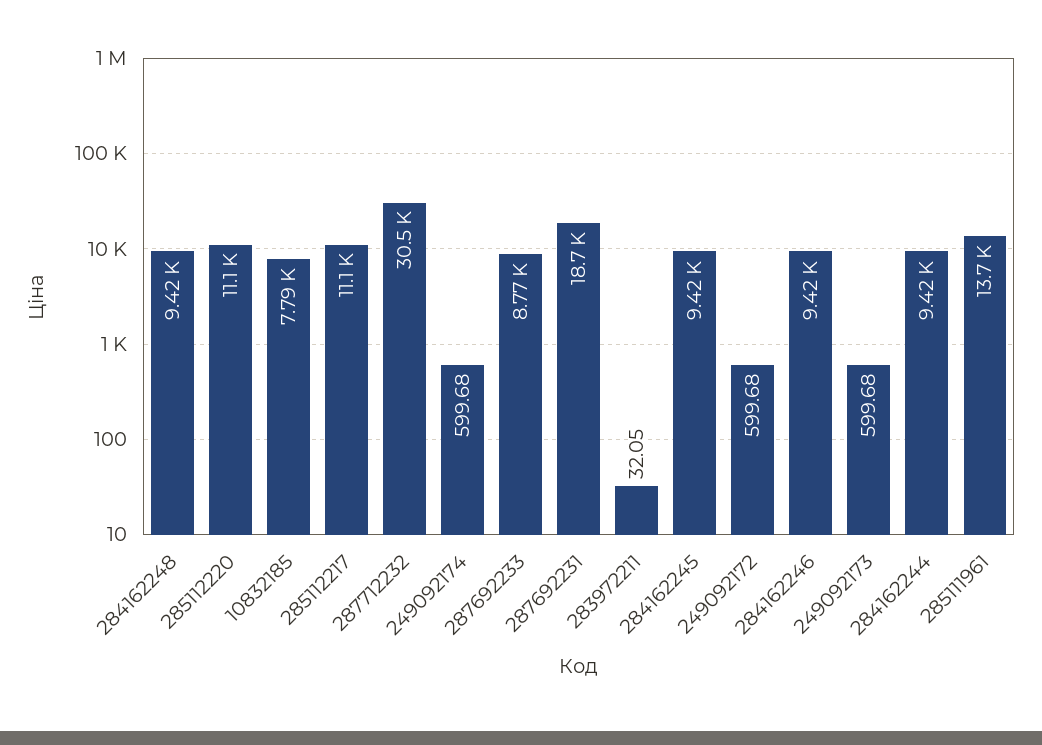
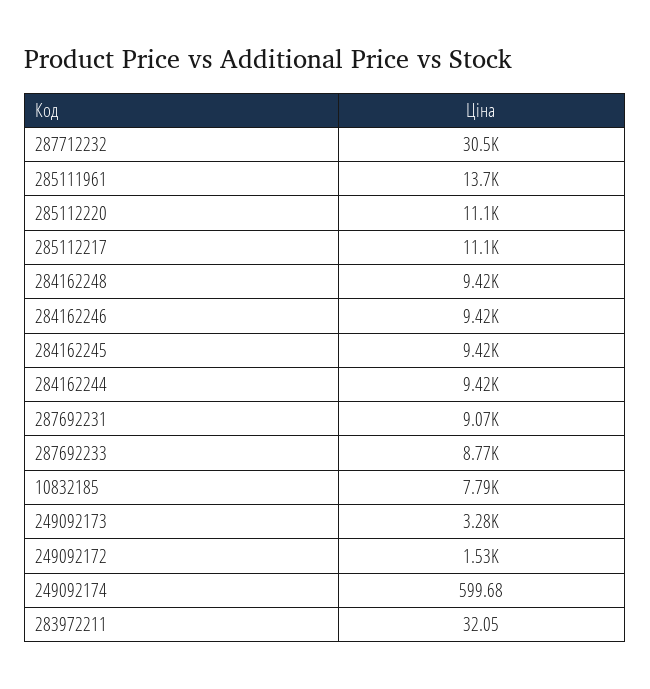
287692231: 18700 -> 9070
249092172: 599.68 -> 1530
249092173: 599.68 -> 3280

